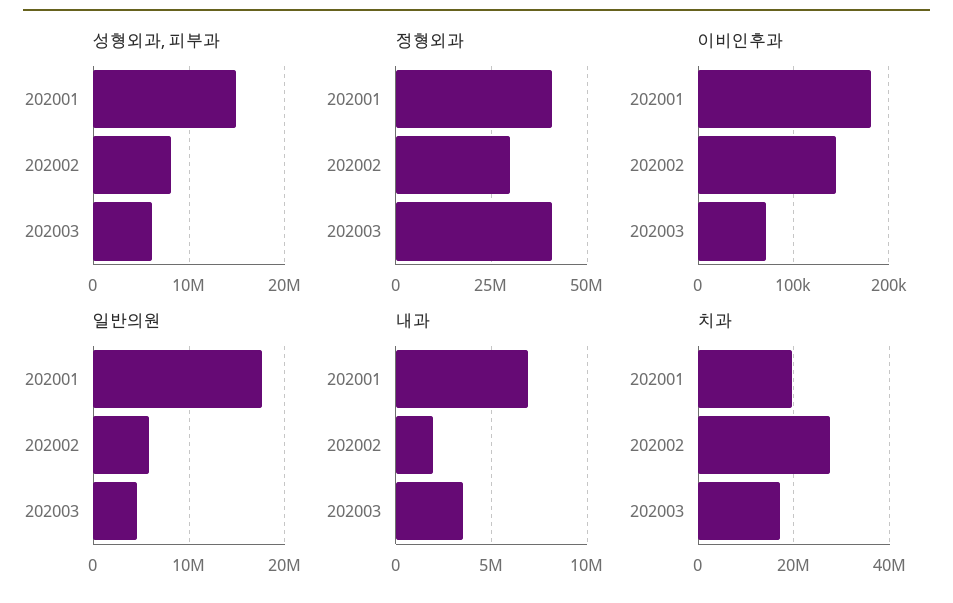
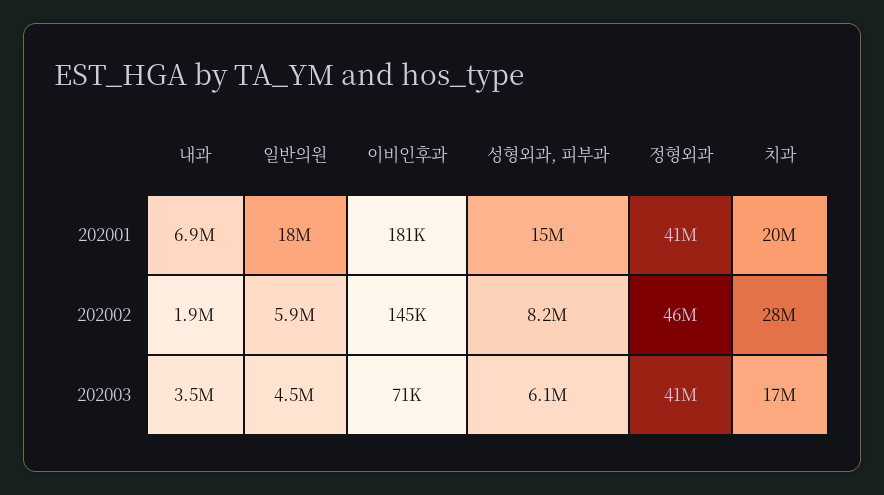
정형외과, 202002: 30000000 -> 46000000

